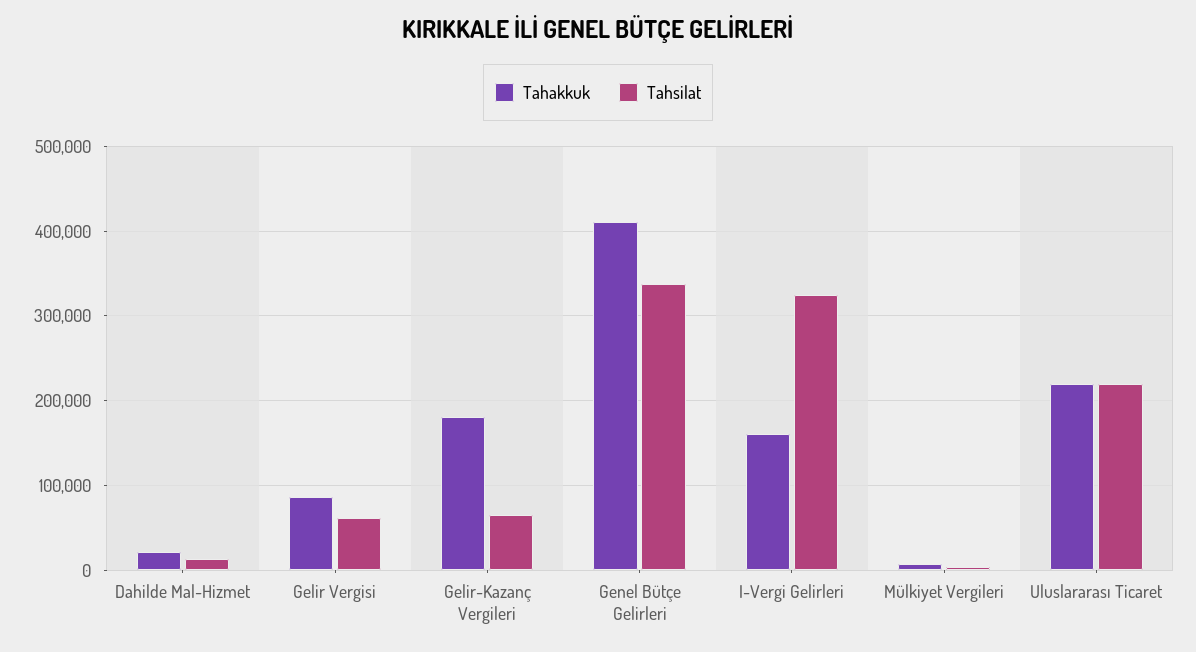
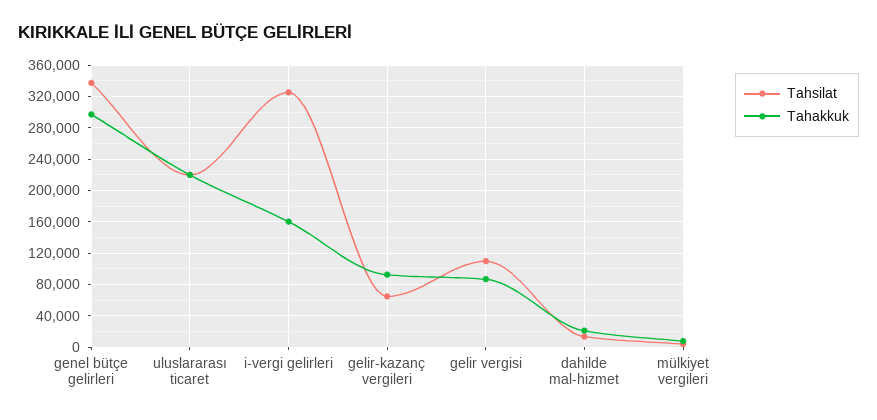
Tahsilat, Gelir Vergisi: 60000 -> 110000
Tahakkuk, Gelir-Kazanç Vergileri: 180000 -> 90000
Tahakkuk, Genel Bütçe Gelirleri: 410000 -> 300000

